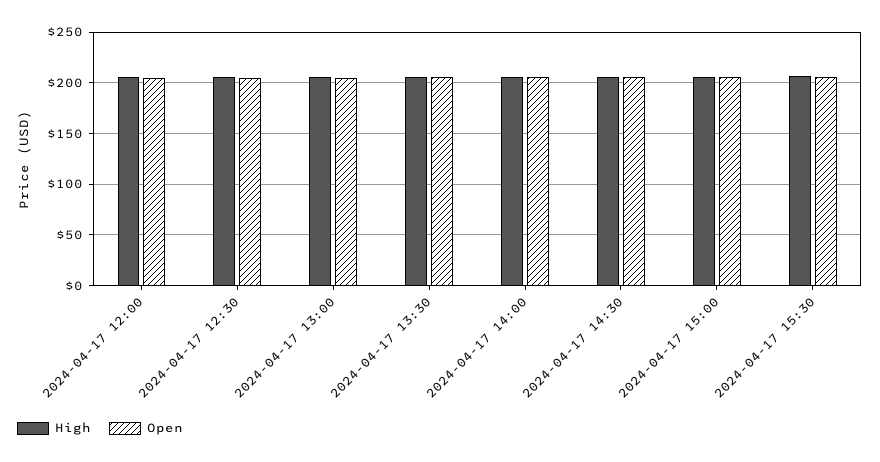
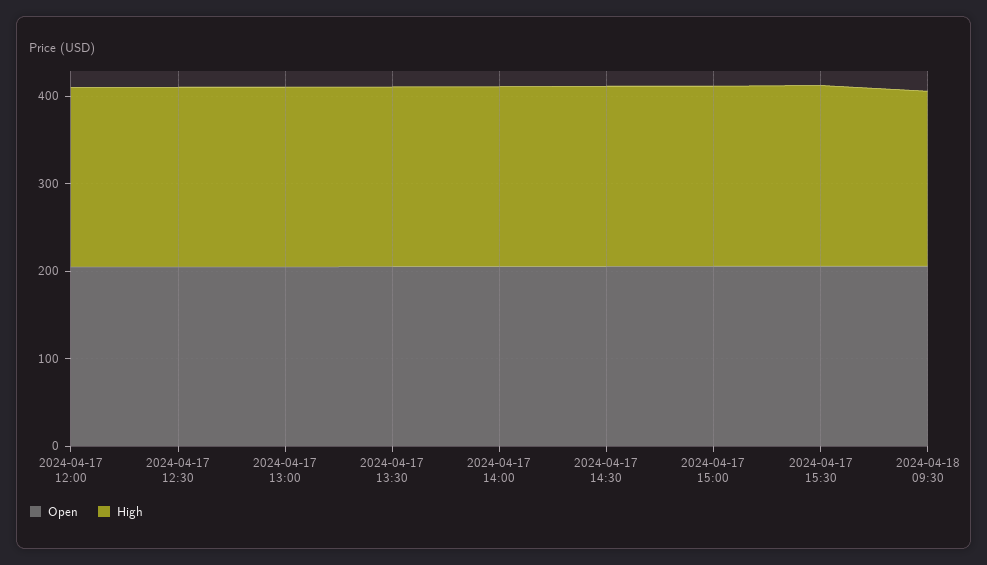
Open, 2024-04-18 09:30: none -> 200
High, 2024-04-18 09:30: none -> 200

